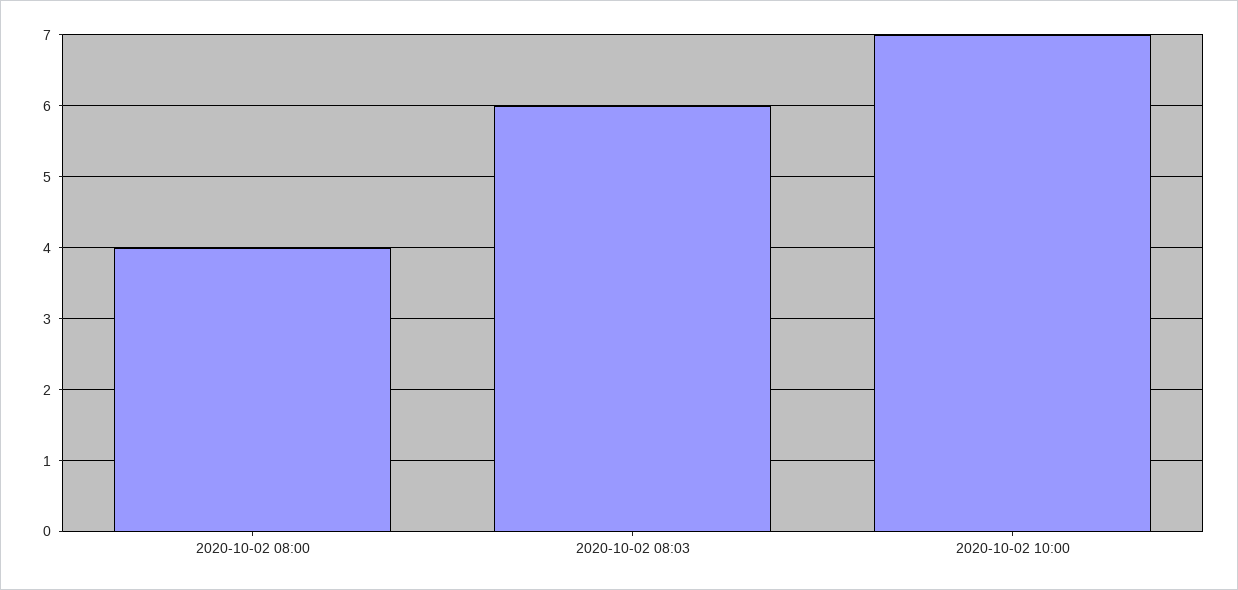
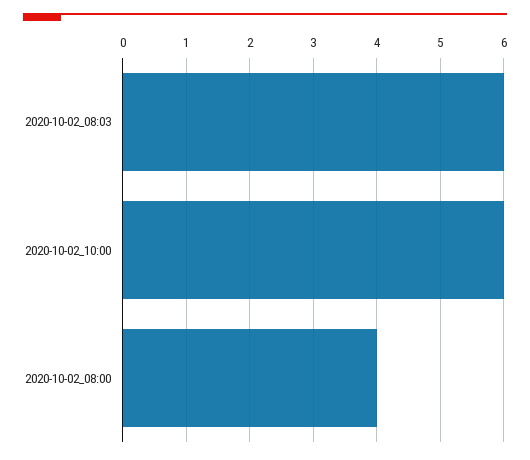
2020-10-02 10:00: 7 -> 6

